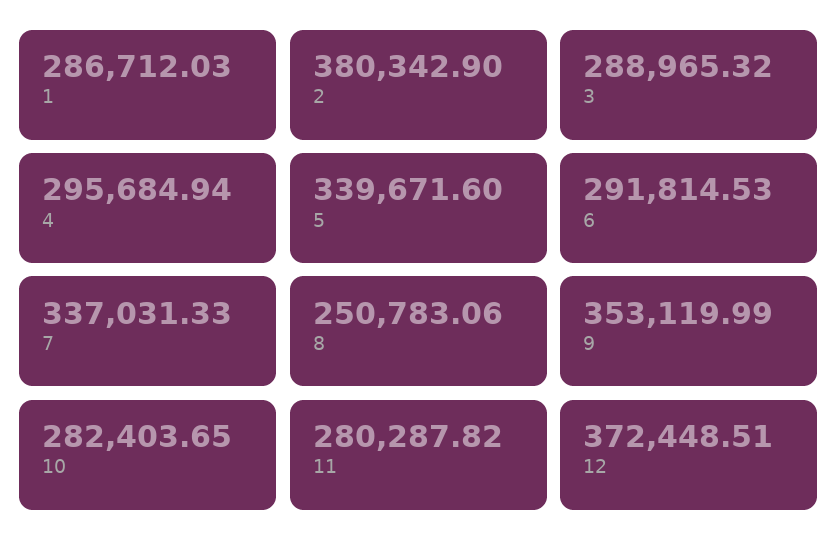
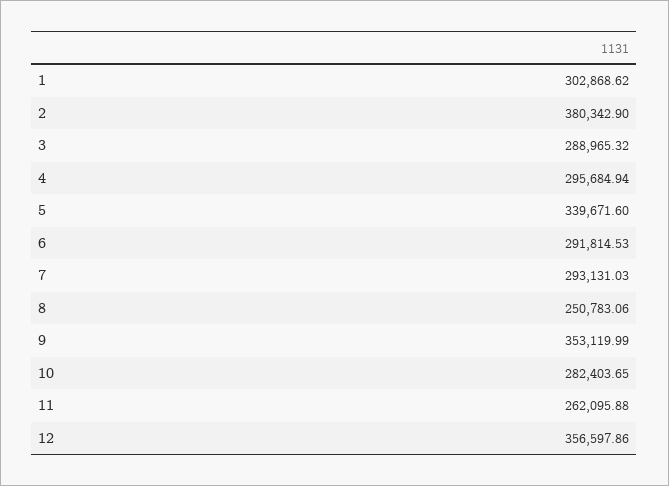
1: 286712.03 -> 302868.62
7: 337031.33 -> 293131.03
11: 280287.82 -> 262095.88
12: 372448.51 -> 356597.86

